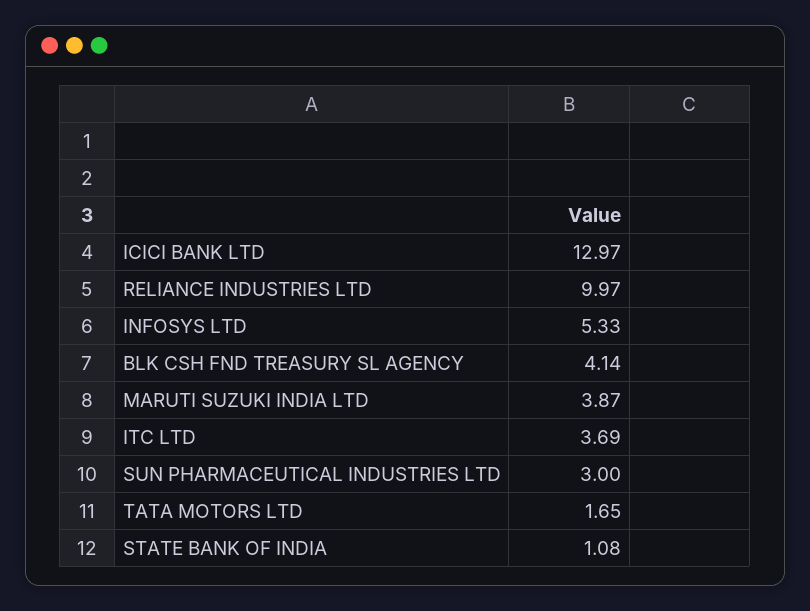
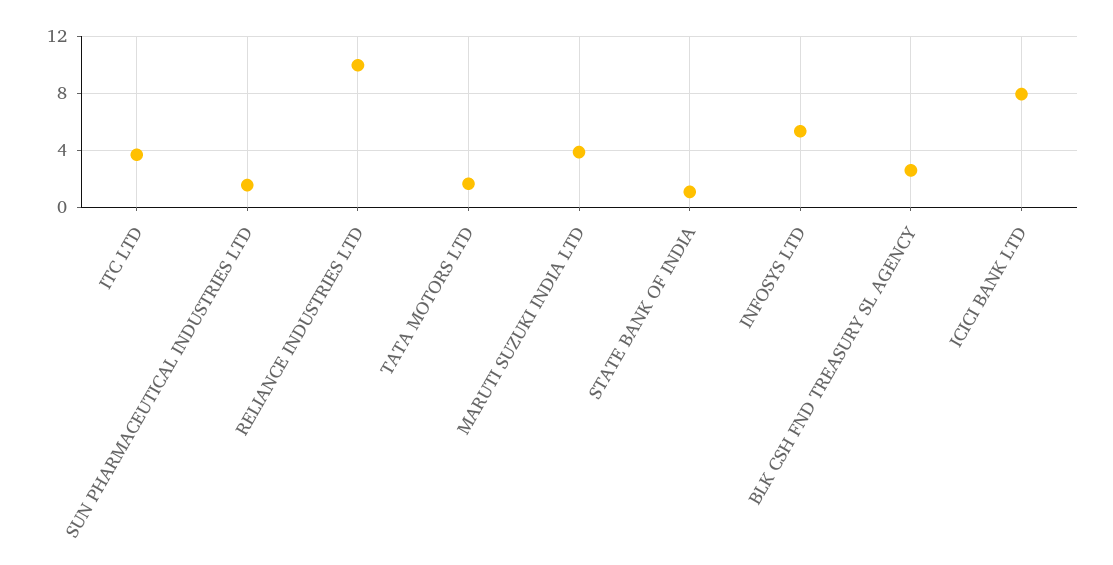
ICICI BANK LTD: 12.97 -> 8
BLK CSH FND TREASURY SL AGENCY: 4.14 -> 2.5
SUN PHARMACEUTICAL INDUSTRIES LTD: 3 -> 1.5

